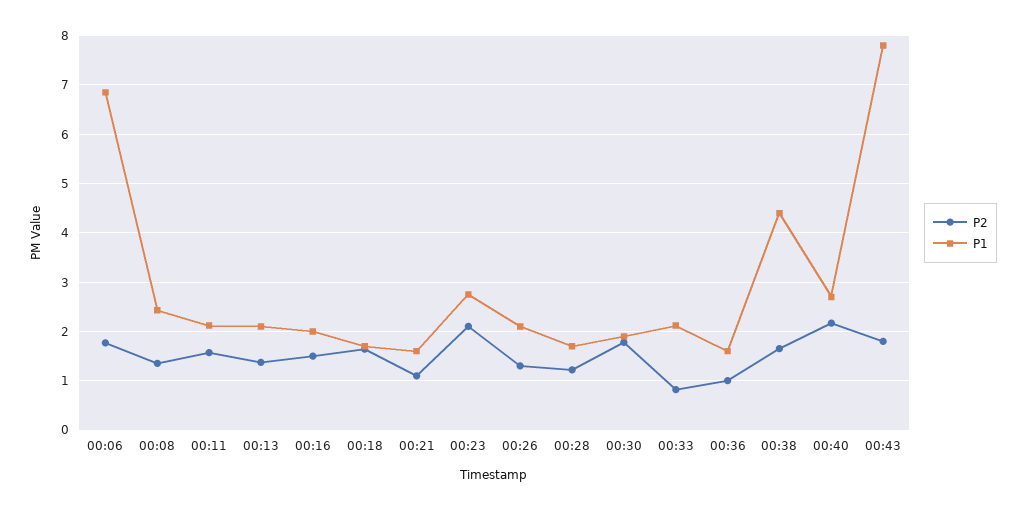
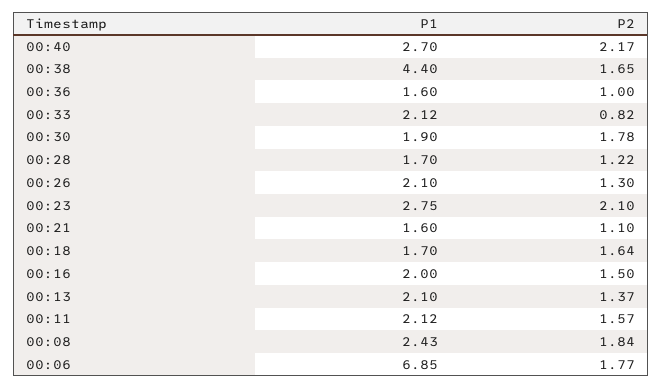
P2, 00:08: 1.4 -> 1.84
P2, 00:43: 1.8 -> none
P1, 00:43: 7.8 -> none

